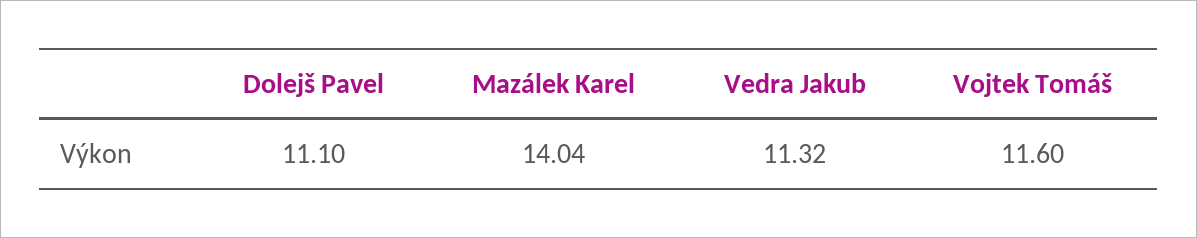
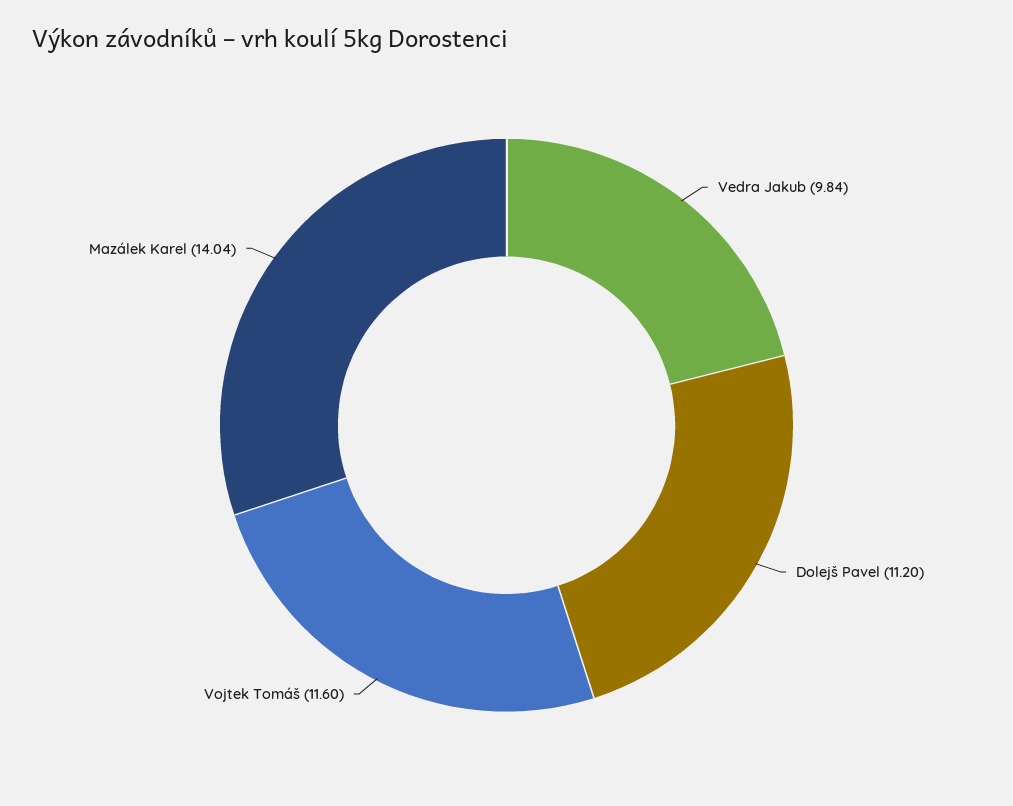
Dolejš Pavel: 11.1 -> 11.2
Vedra Jakub: 11.32 -> 9.84

